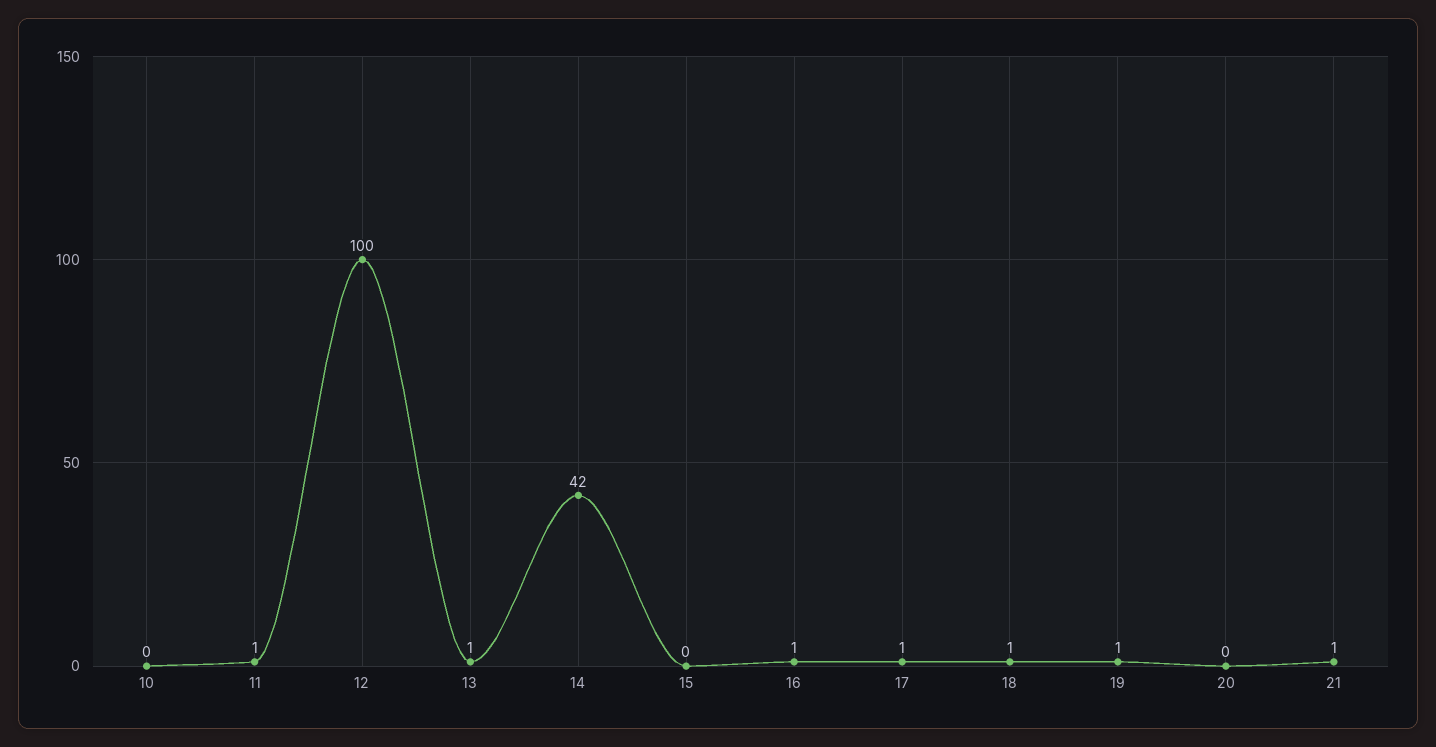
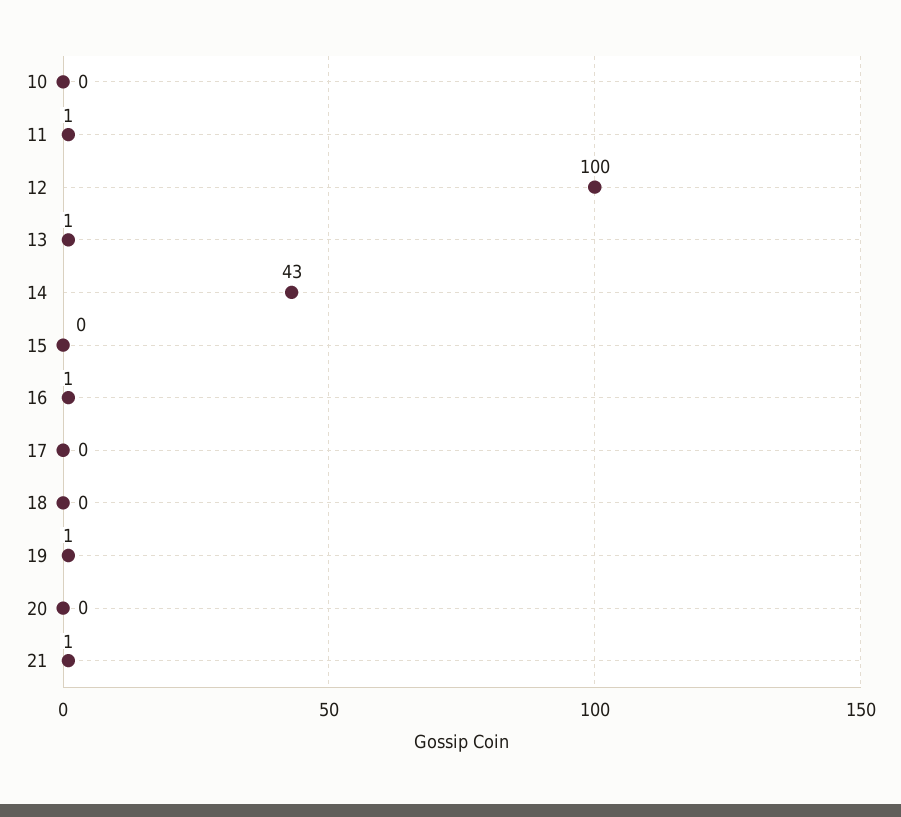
14: 42 -> 43
17: 1 -> 0
18: 1 -> 0

